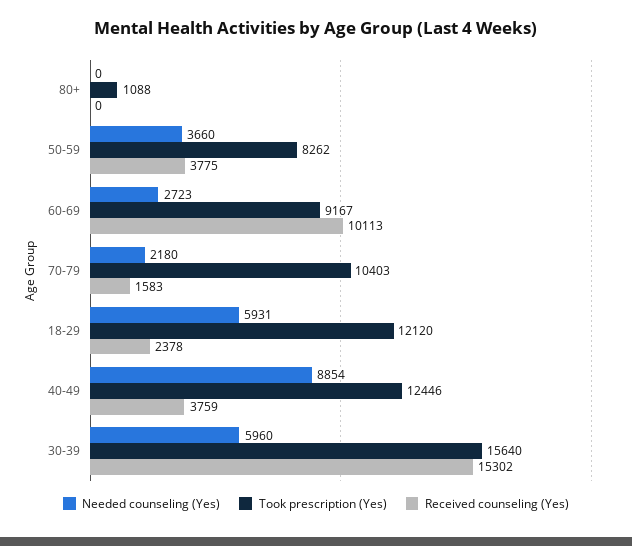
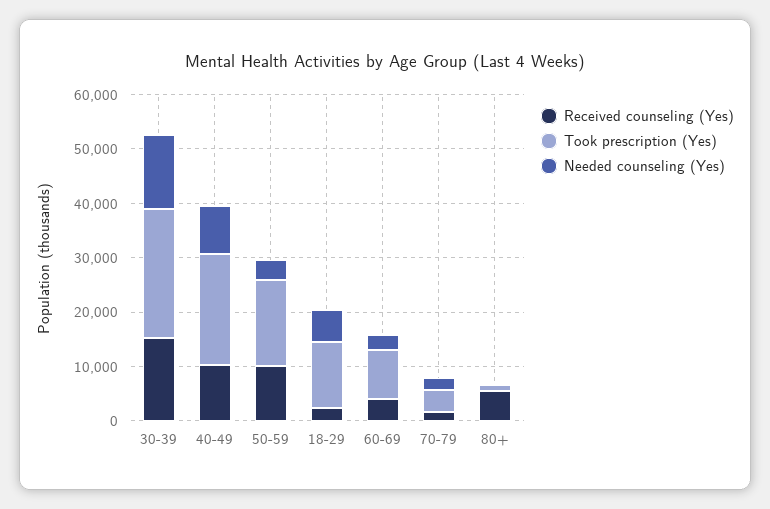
Received counseling (Yes), 80+: 0 -> 6000
Took prescription (Yes), 50-59: 8262 -> 16000
Received counseling (Yes), 50-59: 3775 -> 10000
Received counseling (Yes), 60-69: 10113 -> 4000
Took prescription (Yes), 70-79: 10403 -> 4000
Took prescription (Yes), 40-49: 12446 -> 20000
Received counseling (Yes), 40-49: 3759 -> 10000
Needed counseling (Yes), 30-39: 5960 -> 14000
Took prescription (Yes), 30-39: 15640 -> 24000

